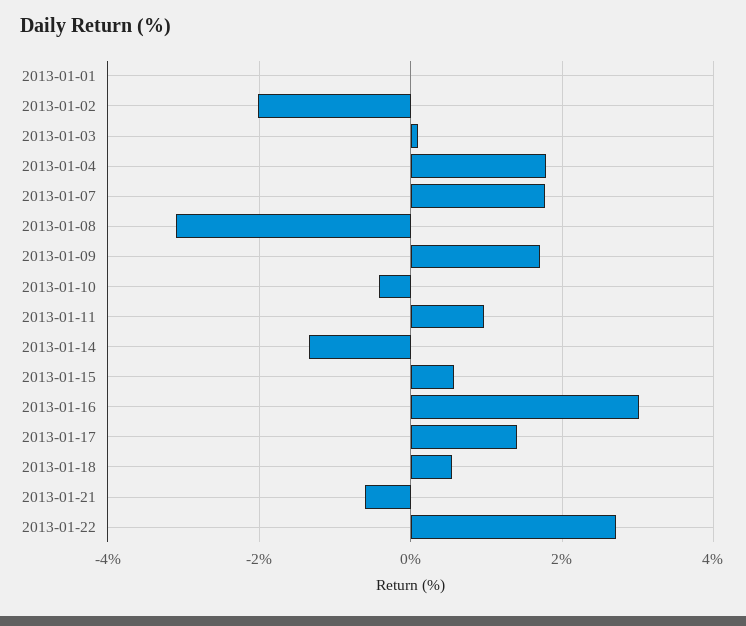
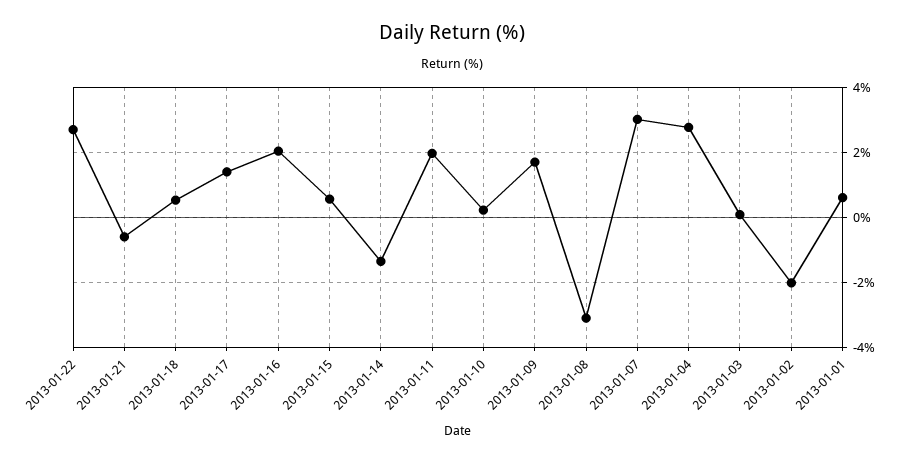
2013-01-01: 0 -> 0.6
2013-01-04: 1.8 -> 2.8
2013-01-07: 1.8 -> 3
2013-01-10: -0.4 -> 0.2
2013-01-11: 1 -> 2
2013-01-16: 3 -> 2

